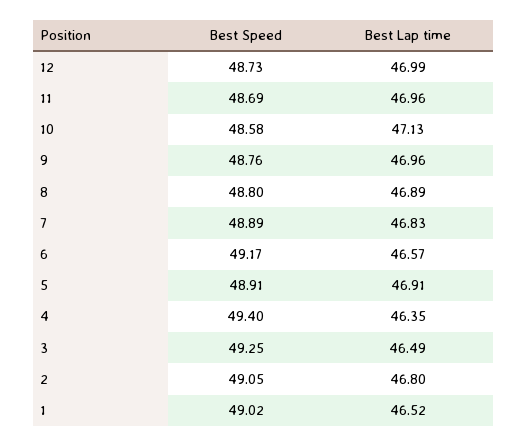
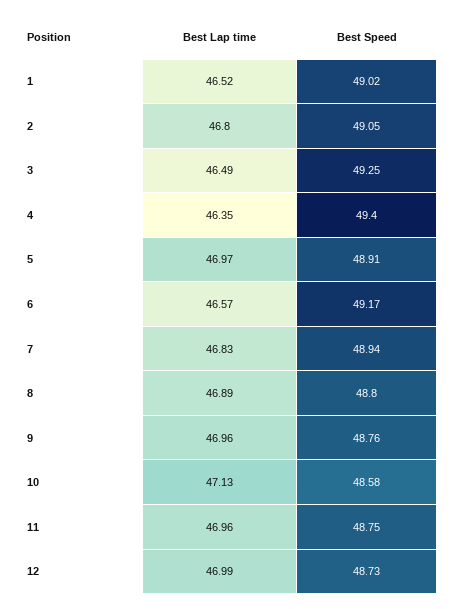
Best Speed, 11: 48.69 -> 48.75
Best Speed, 7: 48.89 -> 48.94
Best Lap time, 5: 46.91 -> 46.97

